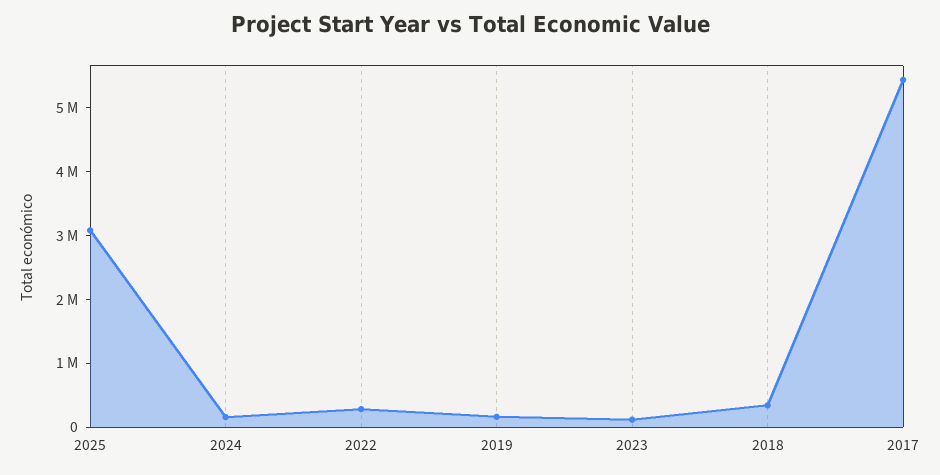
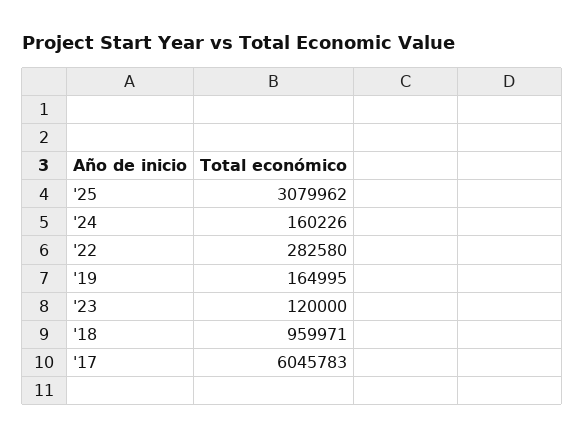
2018: 400000 -> 959971
2017: 5400000 -> 6045783

